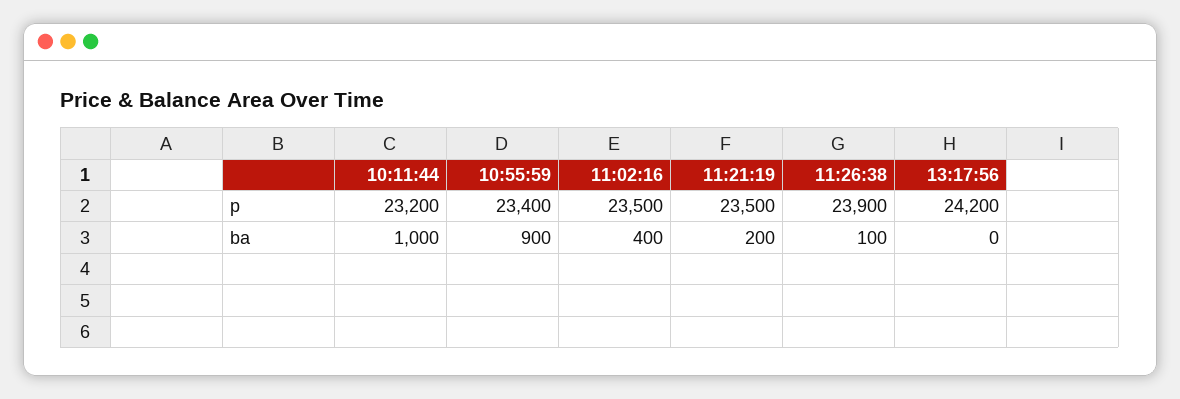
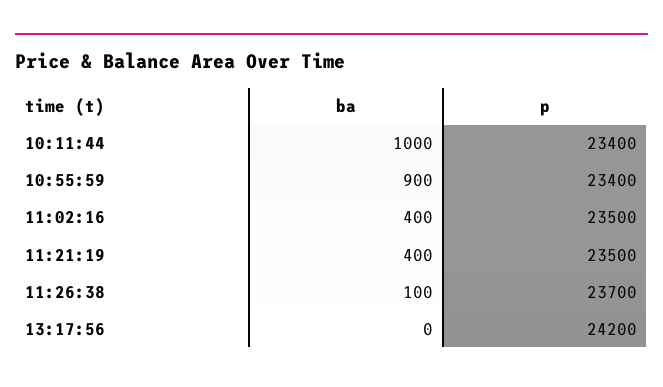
10:11:44, p: 23200 -> 23400
11:26:38, p: 23900 -> 23700
11:21:19, ba: 200 -> 400

